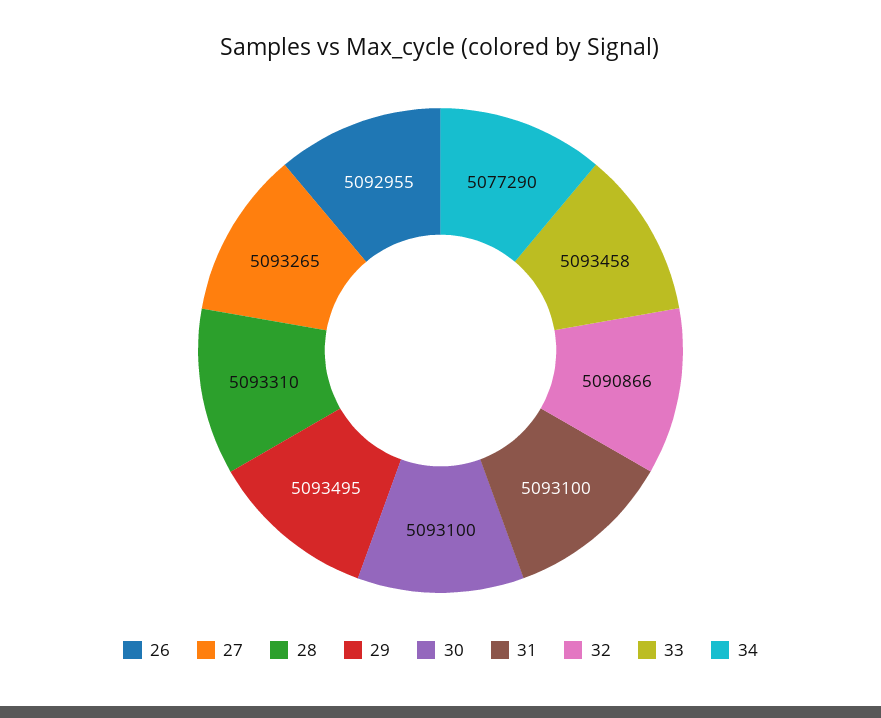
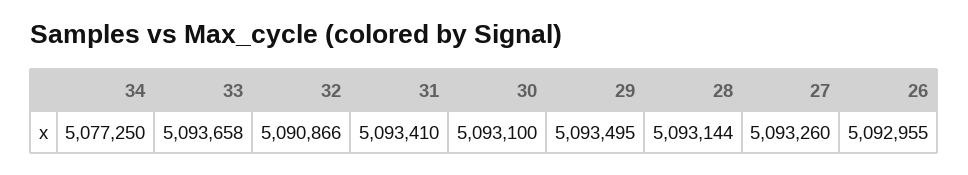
27: 5093265 -> 5093260
28: 5093310 -> 5093144
31: 5093100 -> 5093410
33: 5093458 -> 5093658
34: 5077290 -> 5077250

